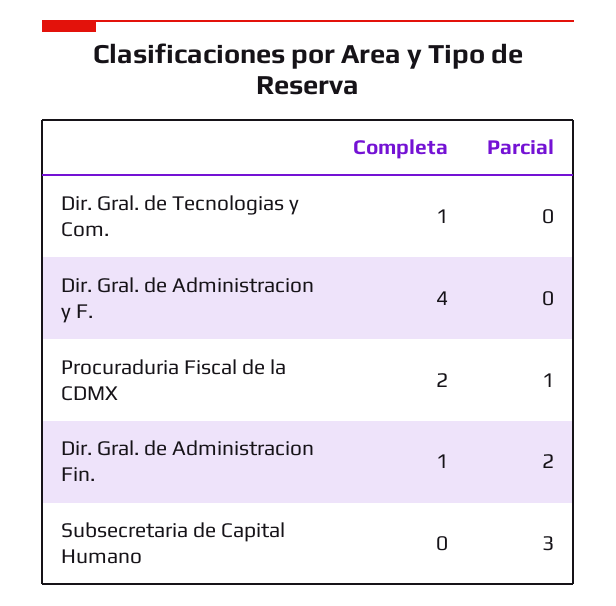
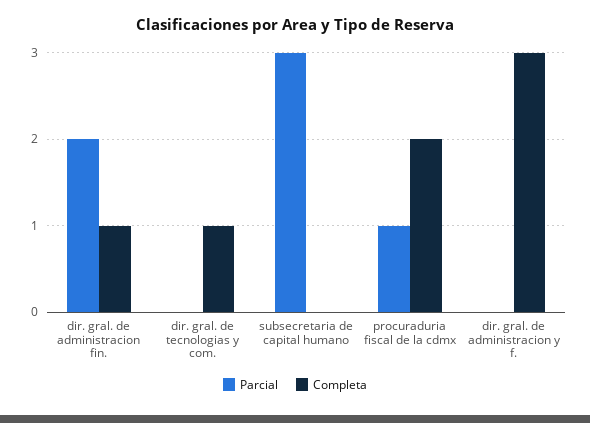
Completa, Dir. Gral. de Administracion y F.: 4 -> 3

